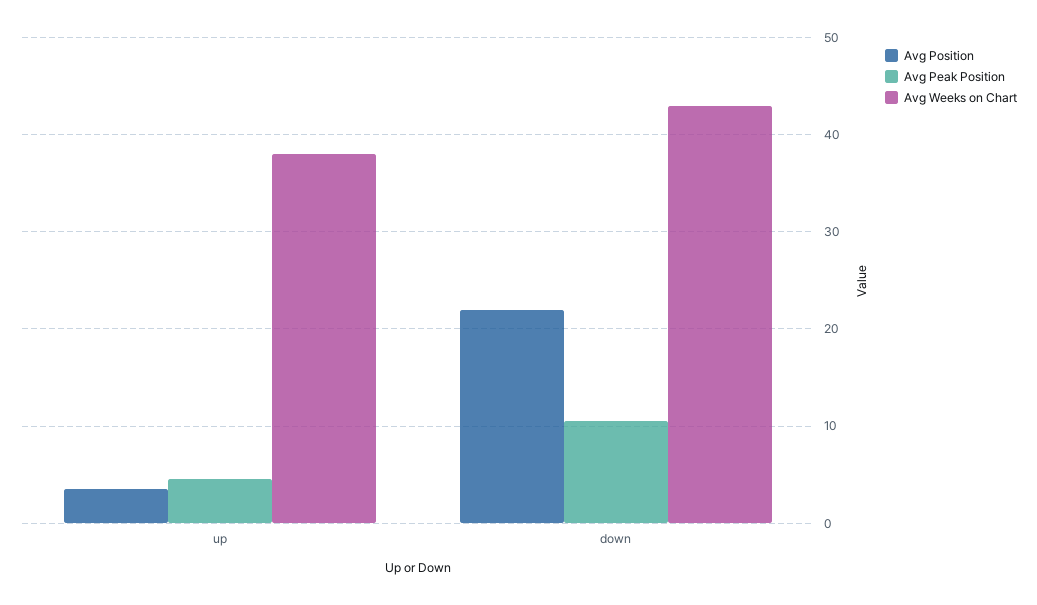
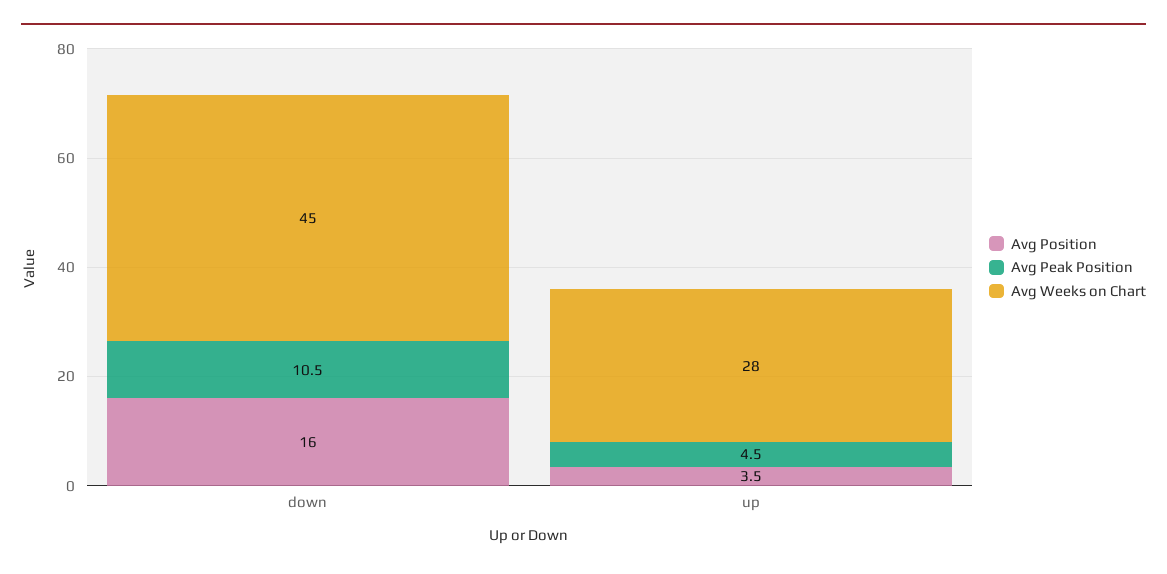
Avg Weeks on Chart, up: 38 -> 28
Avg Position, down: 22 -> 16
Avg Weeks on Chart, down: 43 -> 45

